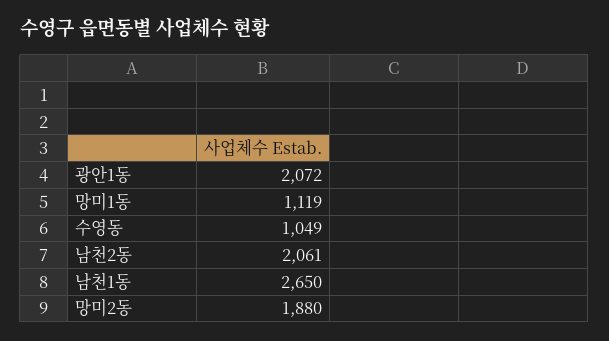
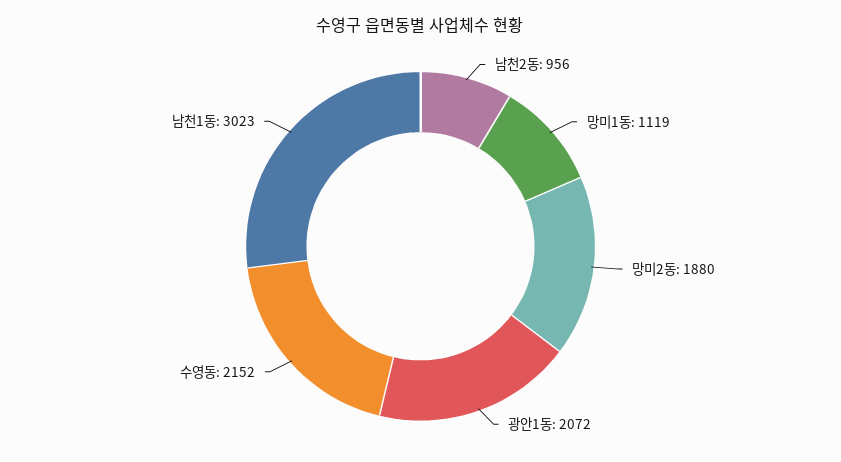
수영동: 1049 -> 2152
남천2동: 2061 -> 956
남천1동: 2650 -> 3023

